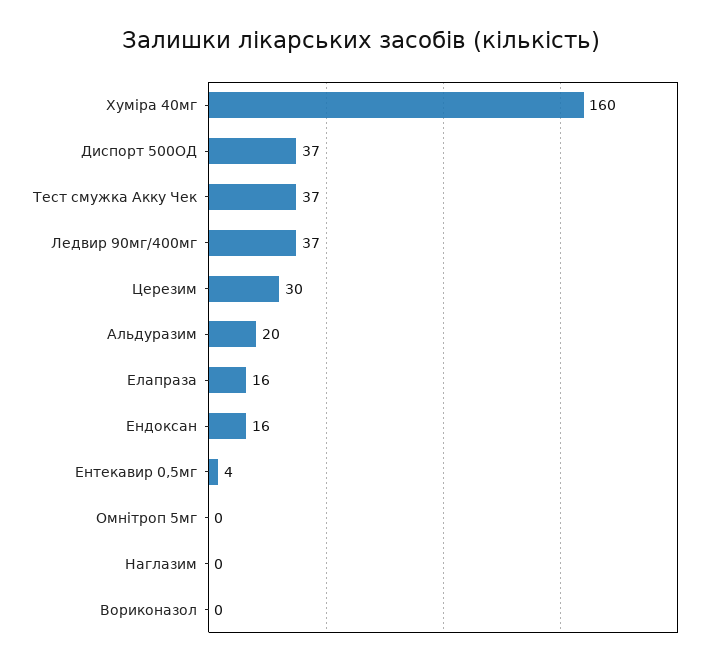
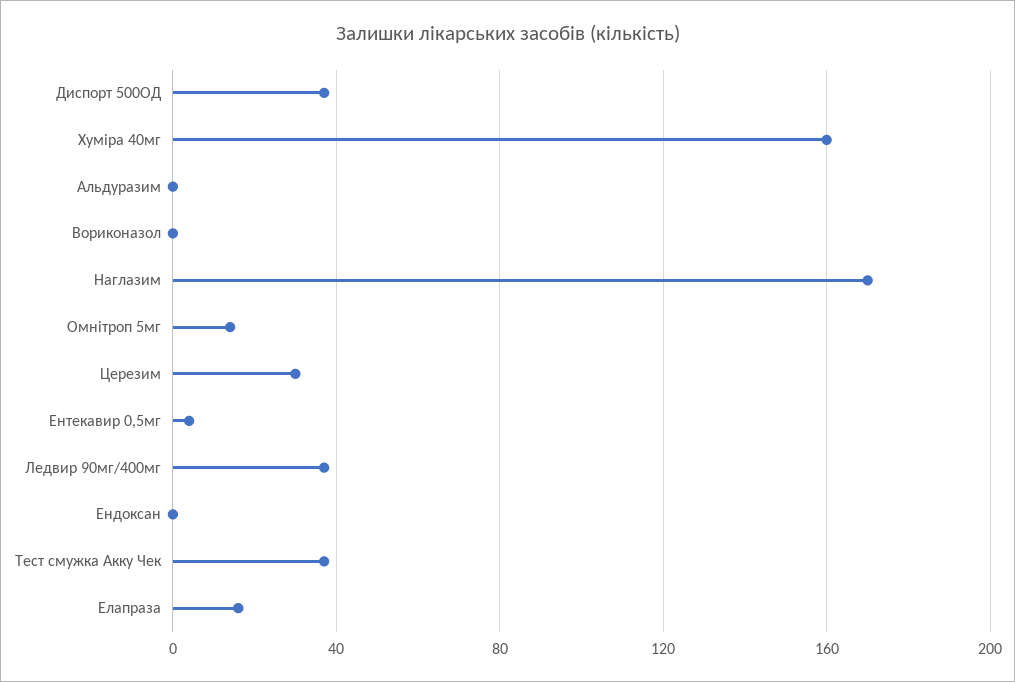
Альдуразим: 20 -> 0
Ендоксан: 16 -> 0
Омнітроп 5мг: 0 -> 15
Наглазим: 0 -> 170

